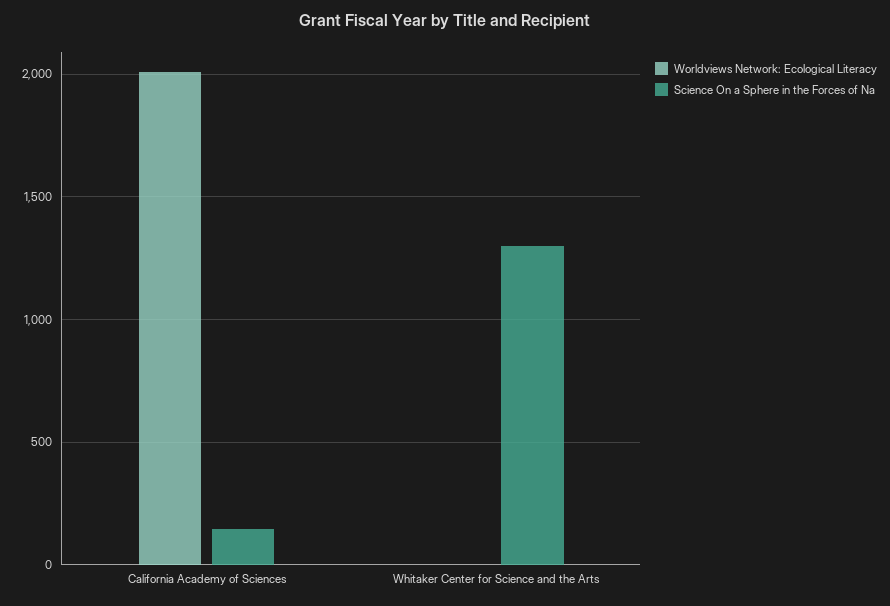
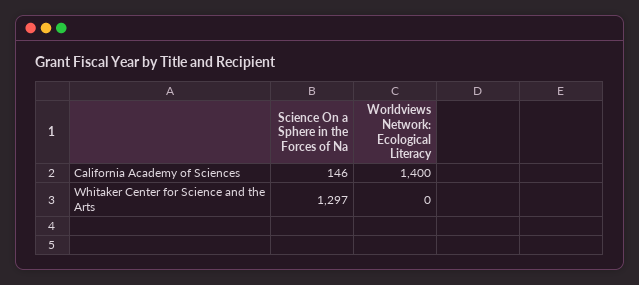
Worldviews Network: Ecological Literacy, California Academy of Sciences: 2000 -> 1400

